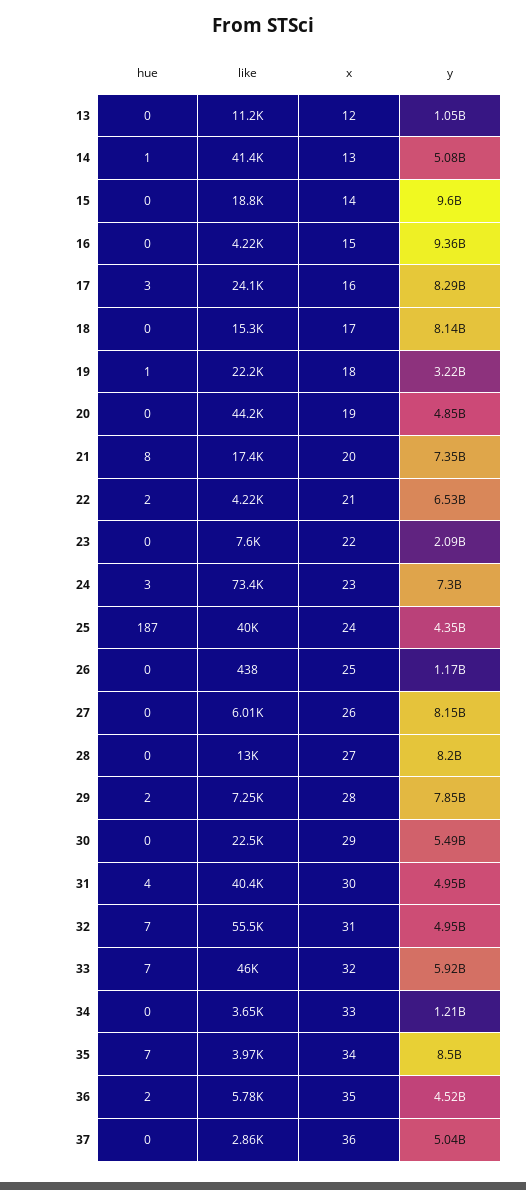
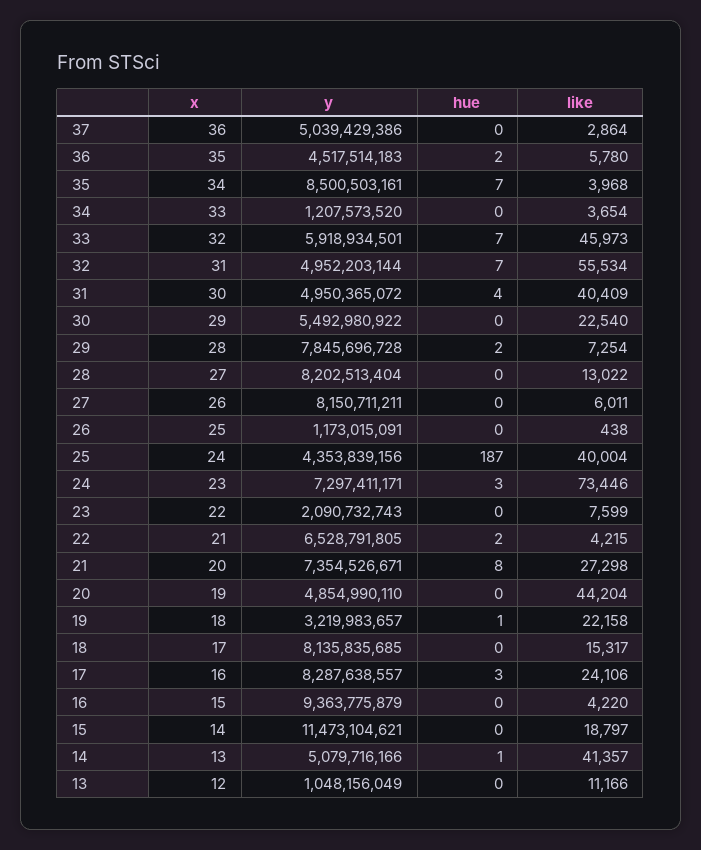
y, 15: 9600000000 -> 11473104621
like, 21: 17400 -> 27298

